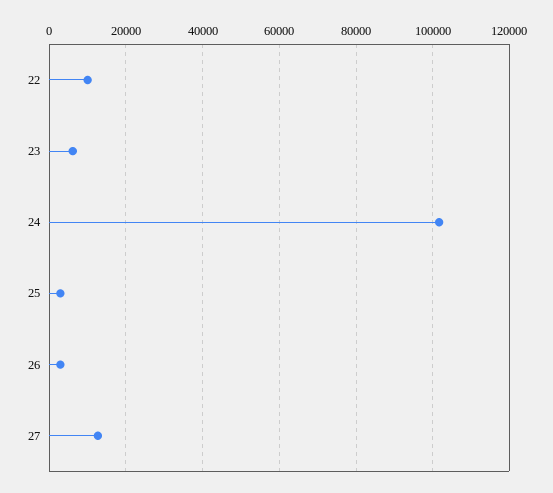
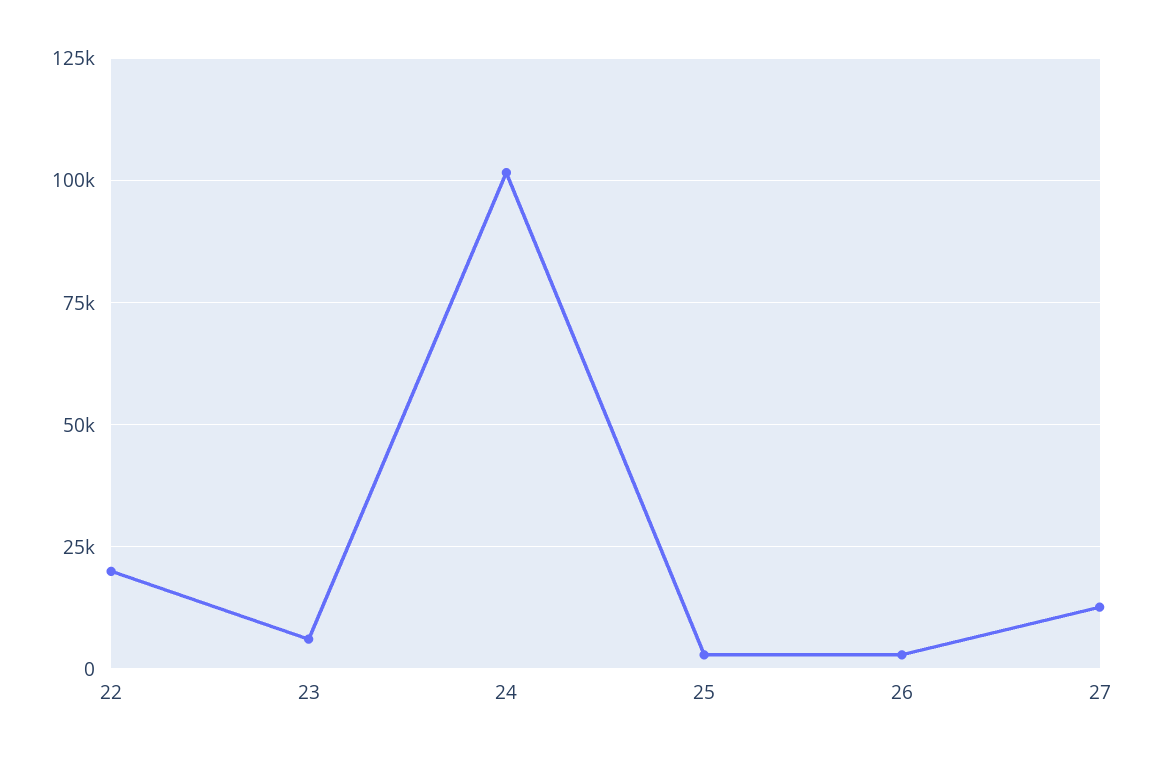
22: 10000 -> 20000

